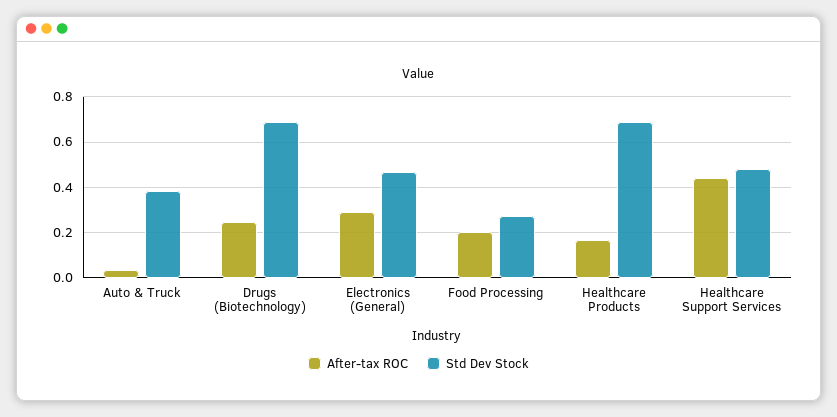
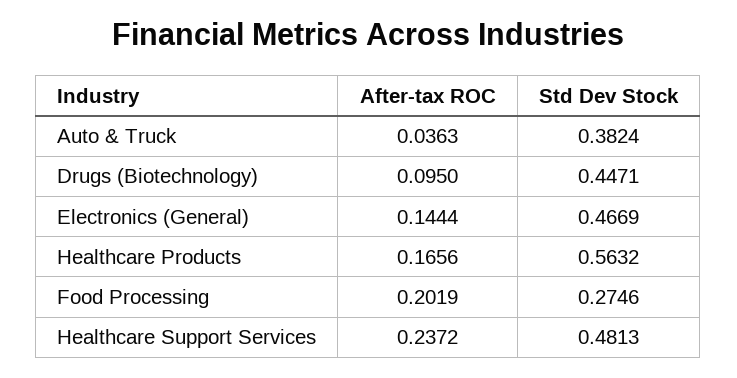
After-tax ROC, Drugs (Biotechnology): 0.25 -> 0.095
Std Dev Stock, Drugs (Biotechnology): 0.7 -> 0.4471
After-tax ROC, Electronics (General): 0.3 -> 0.1444
Std Dev Stock, Healthcare Products: 0.7 -> 0.5632
After-tax ROC, Healthcare Support Services: 0.45 -> 0.2372

